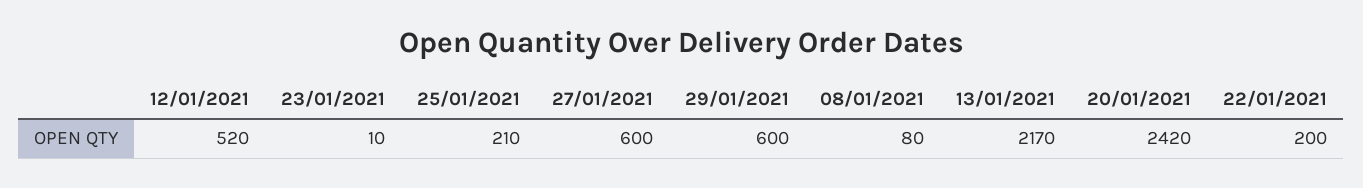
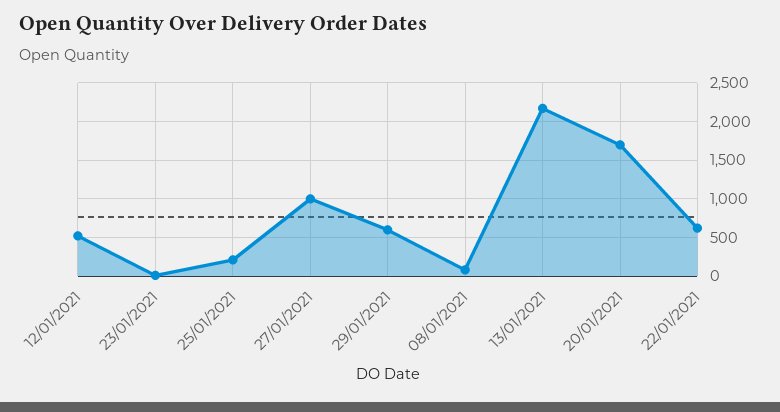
27/01/2021: 600 -> 1000
20/01/2021: 2420 -> 1700
22/01/2021: 200 -> 600

